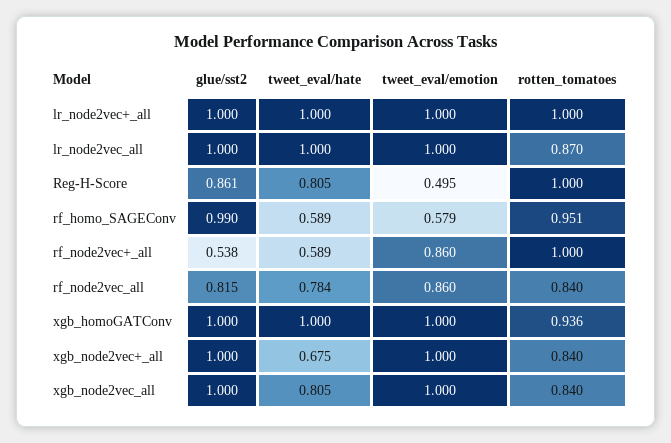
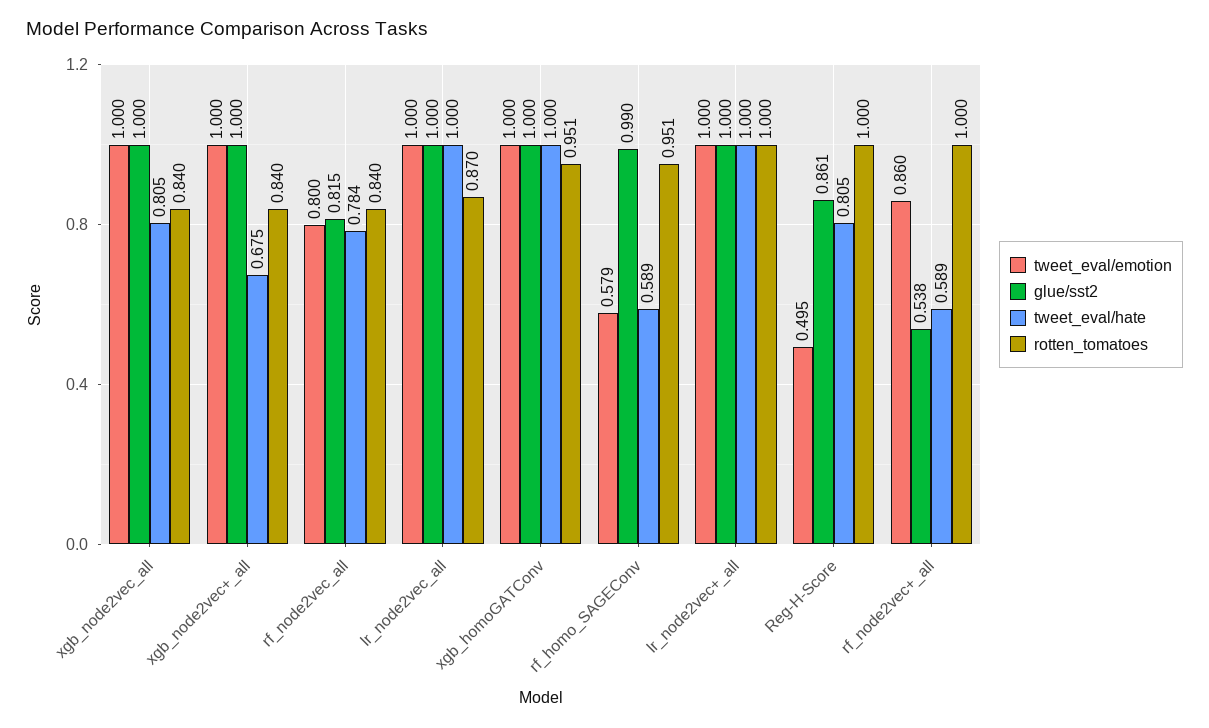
tweet_eval/emotion, rf_node2vec_all: 0.86 -> 0.8
rotten_tomatoes, xgb_homoGATConv: 0.936 -> 0.951

